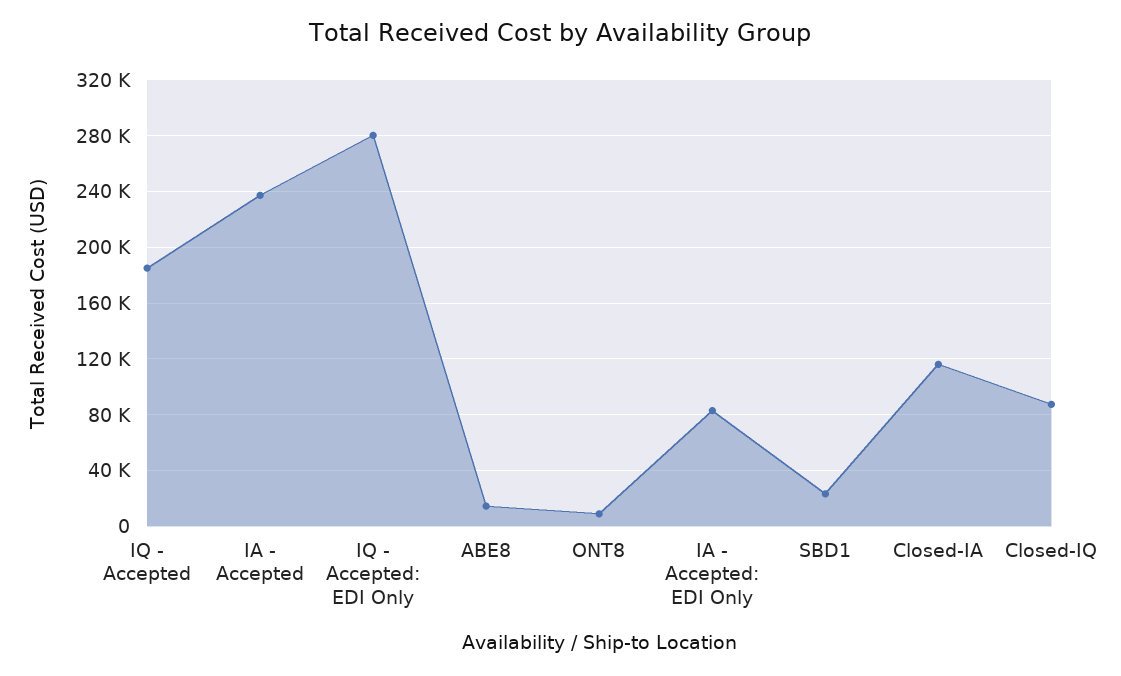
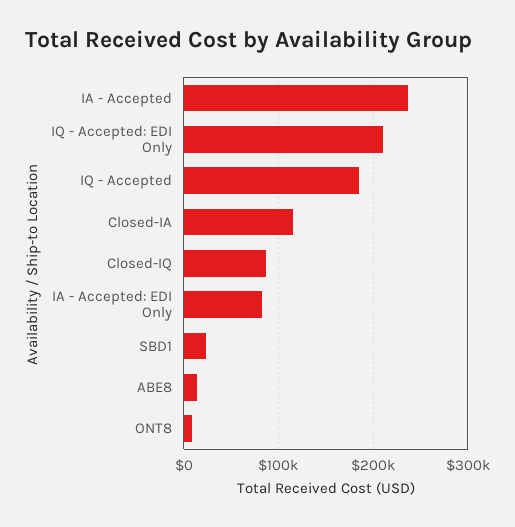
IQ - Accepted: EDI Only: 280000 -> 210000

